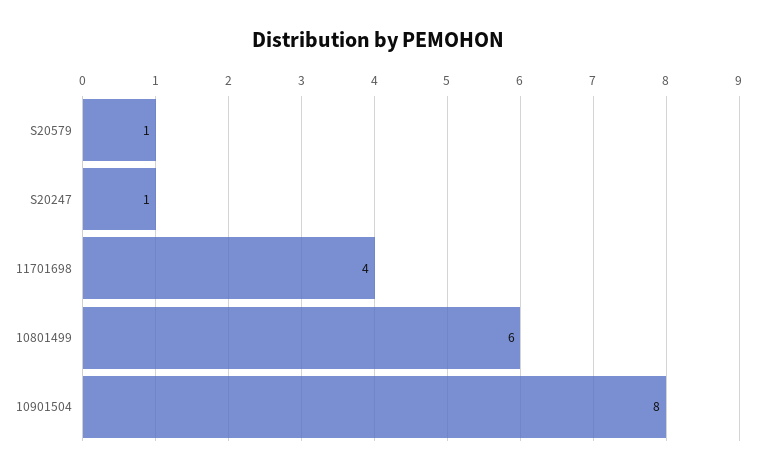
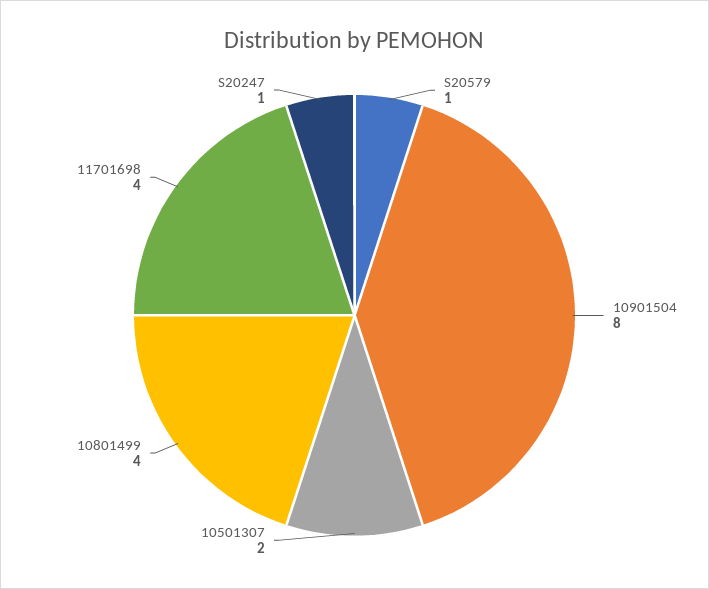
10801499: 6 -> 4
10501307: none -> 2

